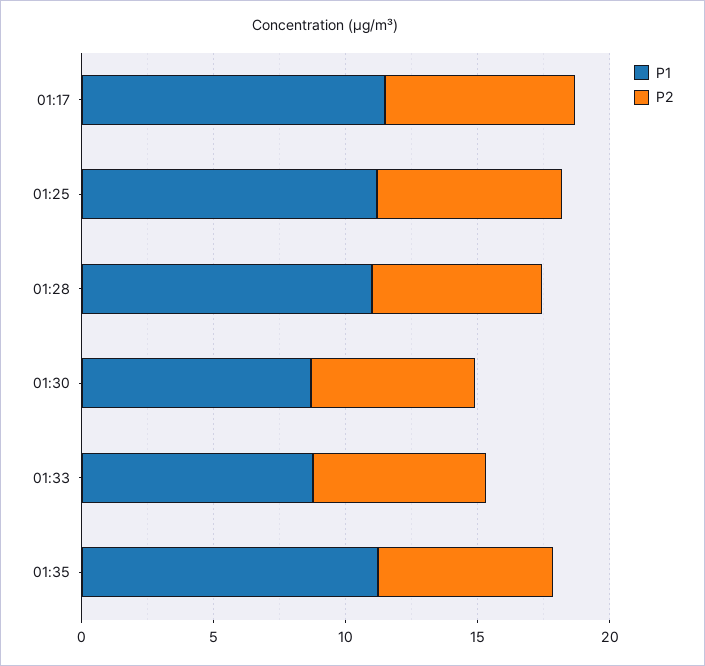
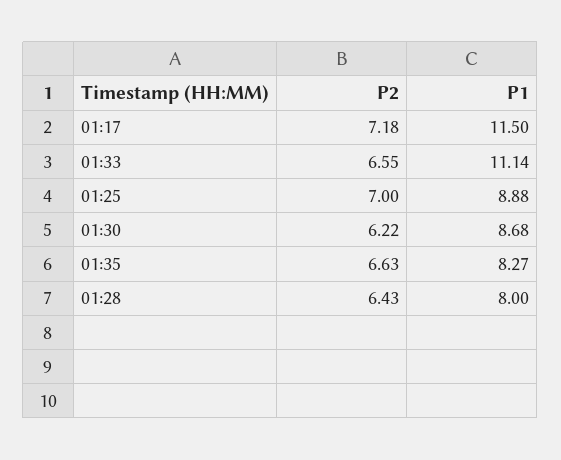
P1, 01:25: 11 -> 8.88
P1, 01:28: 11 -> 8
P1, 01:33: 9 -> 11.14
P1, 01:35: 11 -> 8.27

